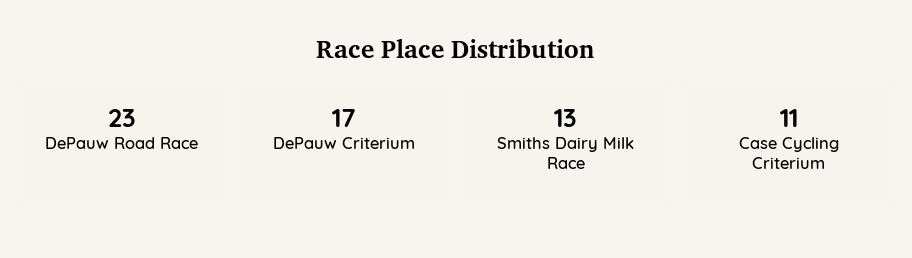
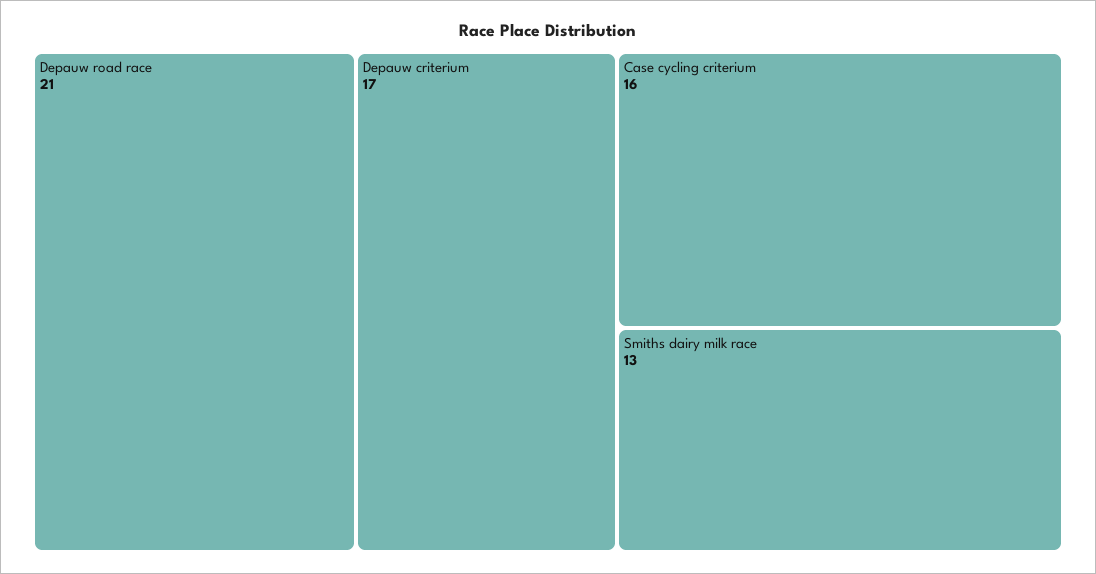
DePauw Road Race: 23 -> 21
Case Cycling Criterium: 11 -> 16

